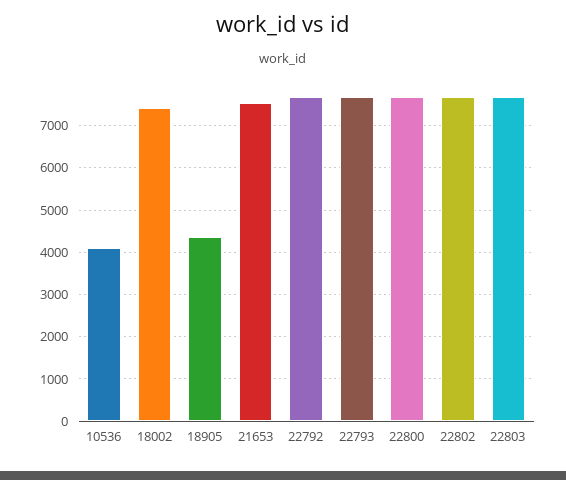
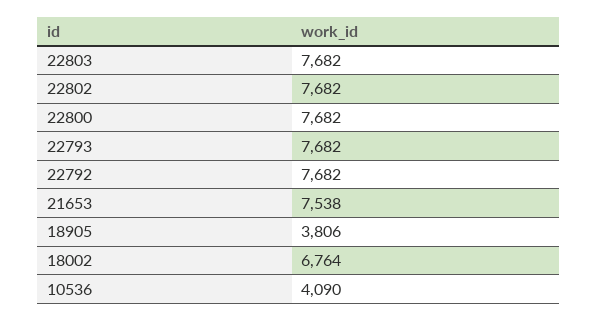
18002: 7400 -> 6764
18905: 4400 -> 3806

